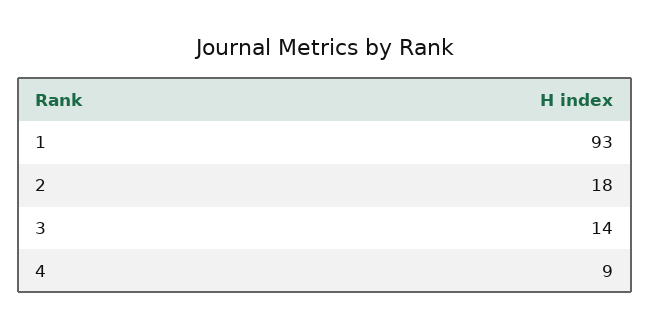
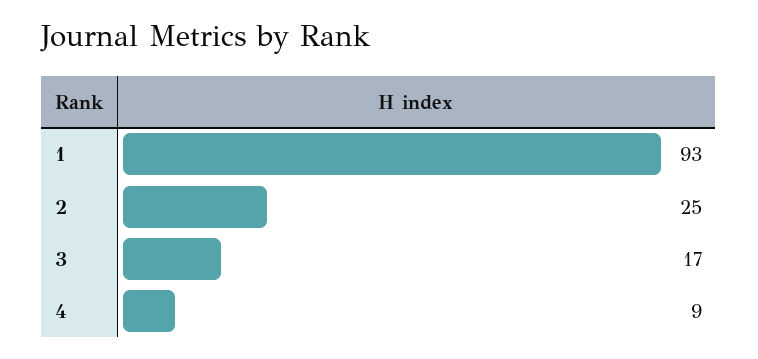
2: 18 -> 25
3: 14 -> 17

